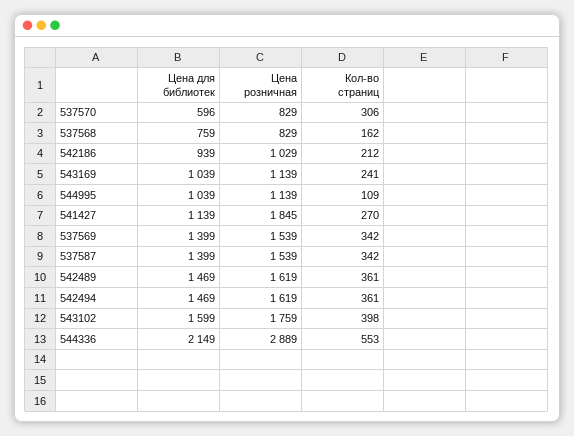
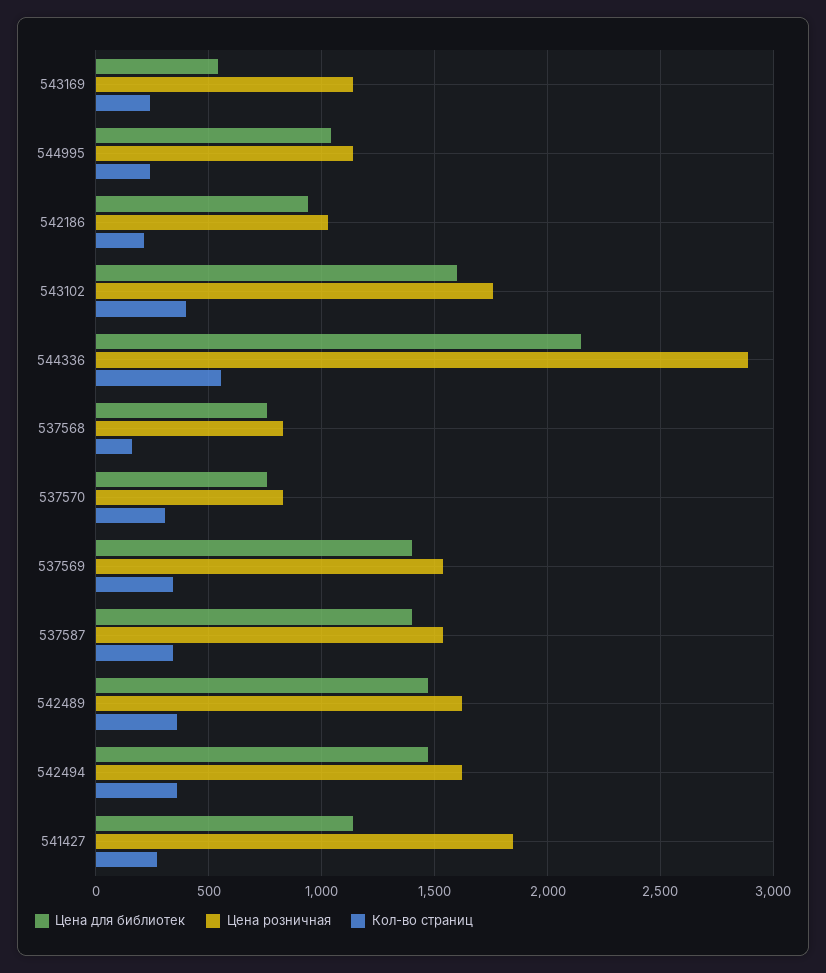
Цена для библиотек, 537570: 596 -> 750
Цена для библиотек, 543169: 1039 -> 550
Кол-во страниц, 544995: 109 -> 250

